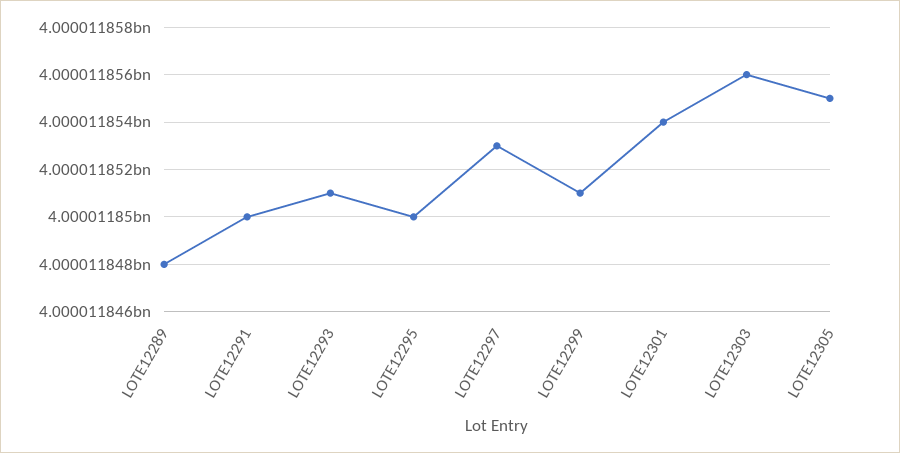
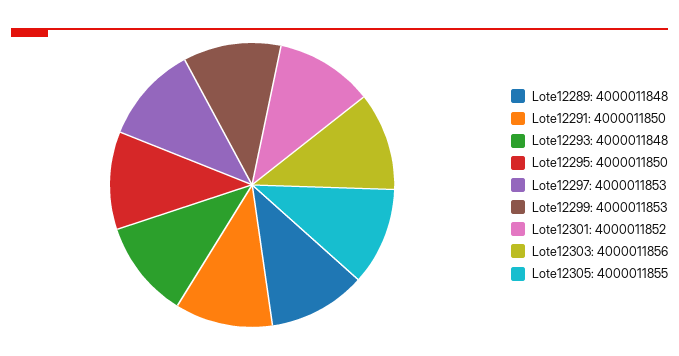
LOTE12293: 4000011851 -> 4000011848
LOTE12299: 4000011851 -> 4000011853
LOTE12301: 4000011854 -> 4000011852

